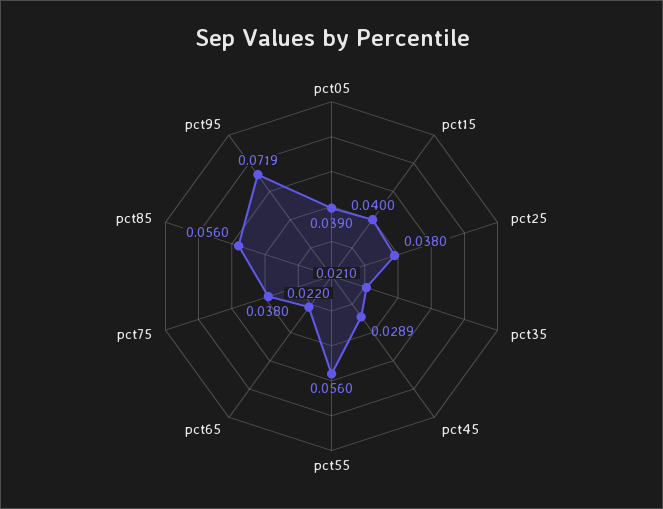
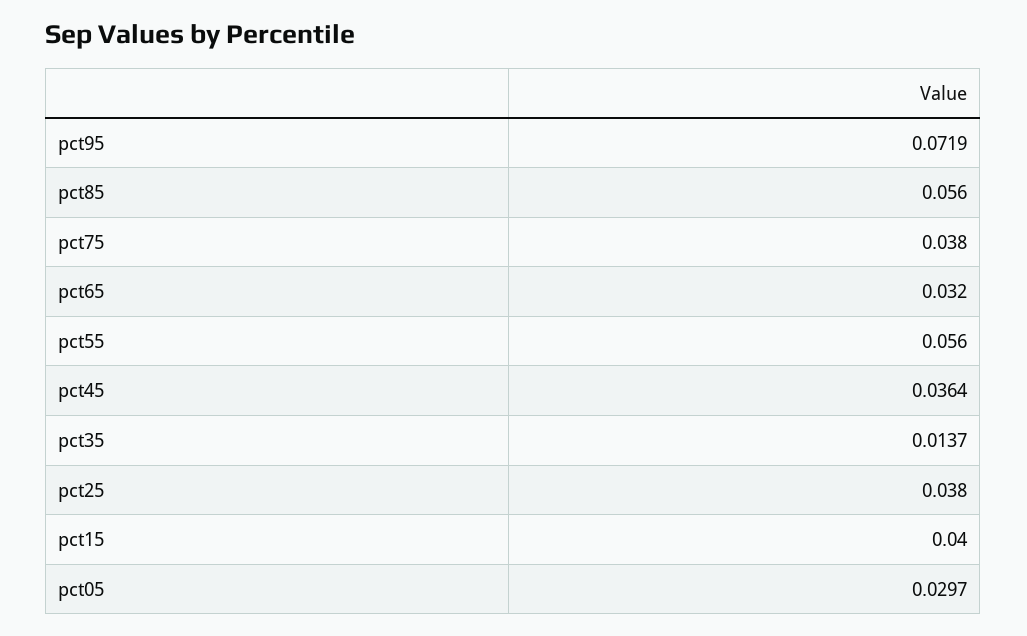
pct05: 0.039 -> 0.0297
pct35: 0.021 -> 0.0137
pct45: 0.0289 -> 0.0364
pct65: 0.022 -> 0.032

